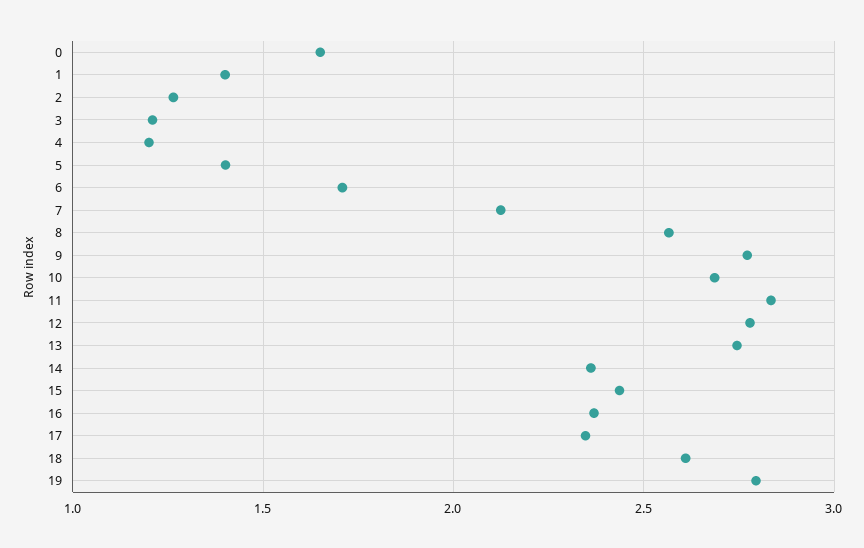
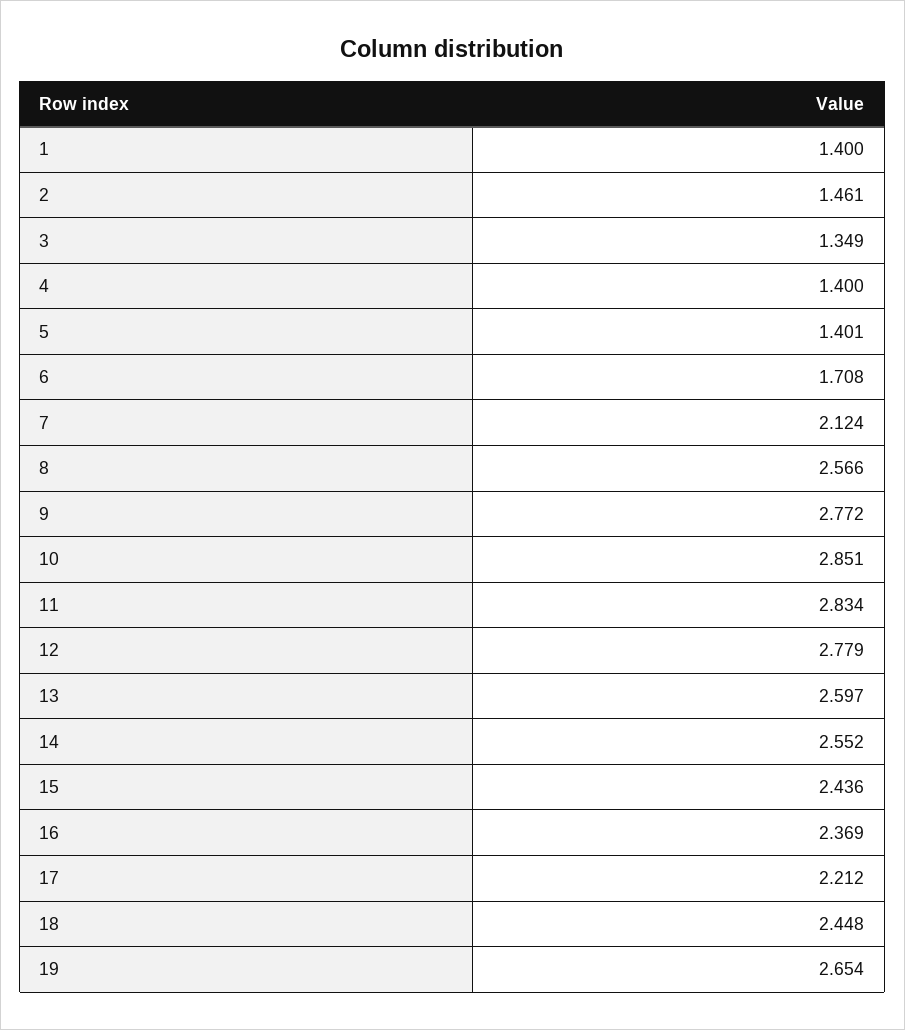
0: 1.65 -> none
2: 1.25 -> 1.461
3: 1.2 -> 1.349
4: 1.2 -> 1.4
10: 2.7 -> 2.851
13: 2.75 -> 2.597
14: 2.35 -> 2.552
17: 2.35 -> 2.212
18: 2.6 -> 2.448
19: 2.8 -> 2.654

